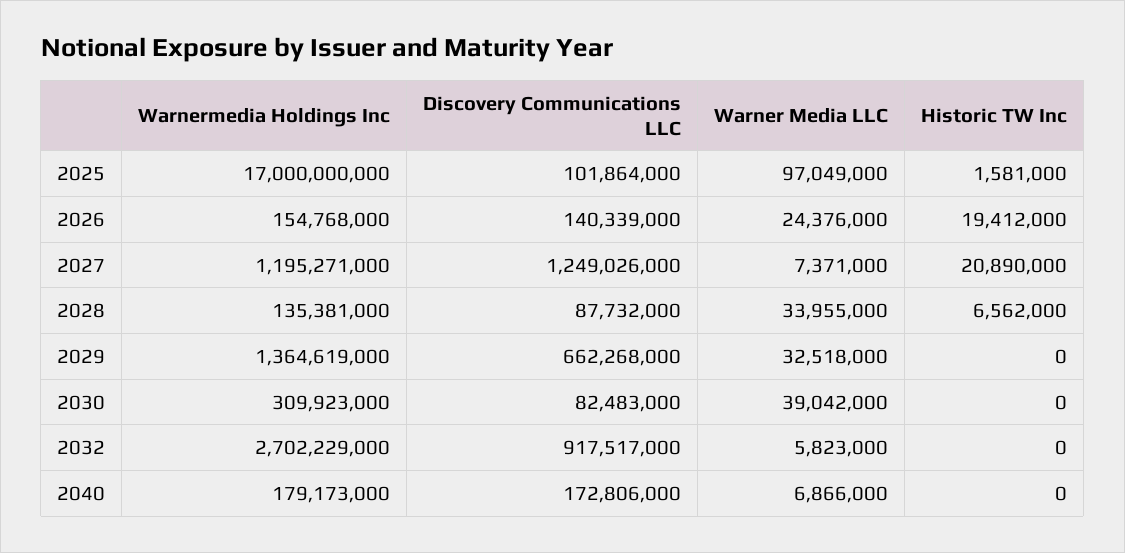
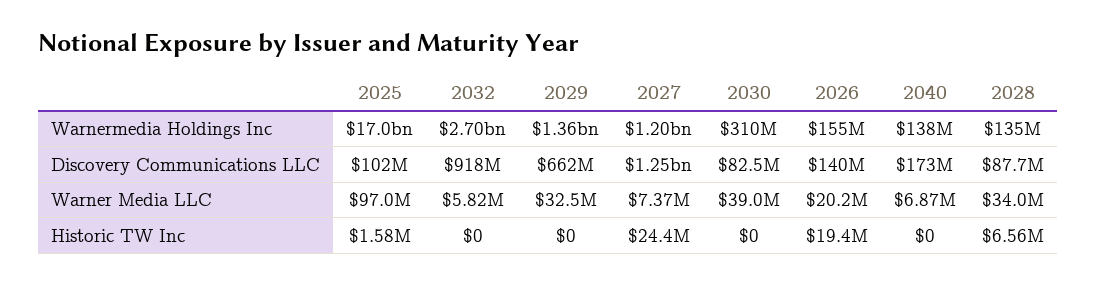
Warner Media LLC, 2026: 24376000 -> 20200000
Historic TW Inc, 2027: 20890000 -> 24400000
Warnermedia Holdings Inc, 2040: 179173000 -> 138000000

